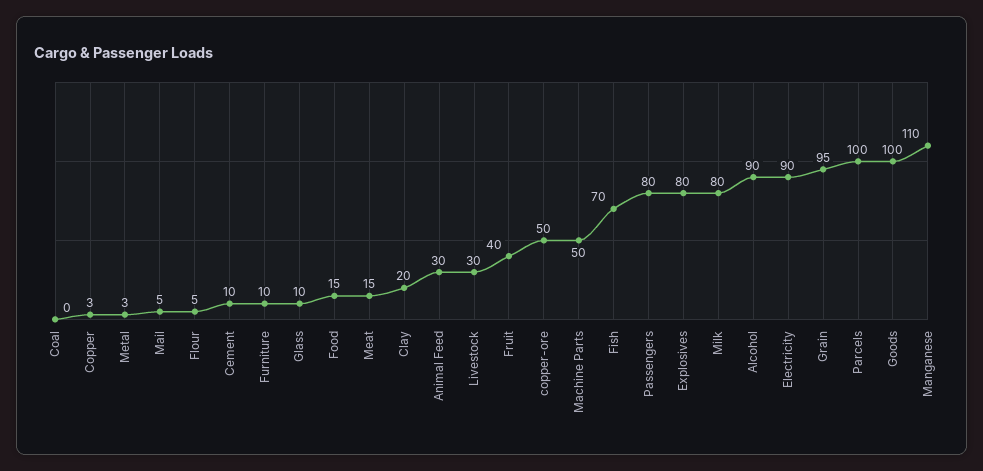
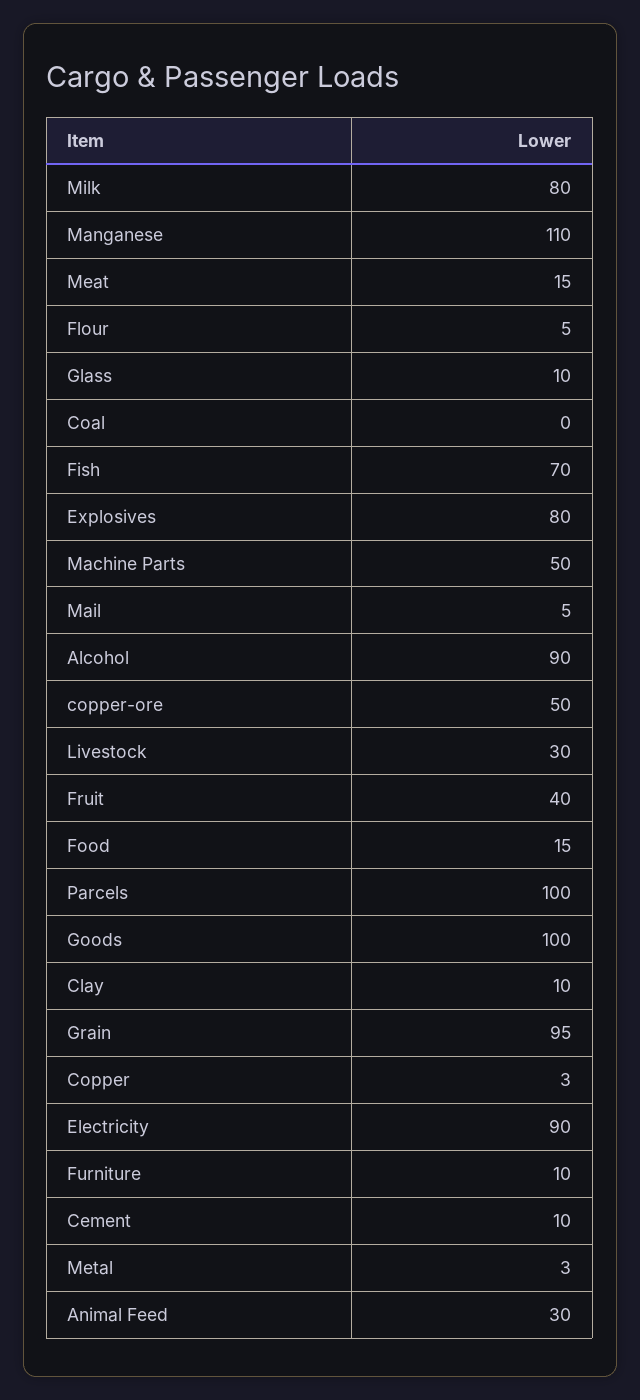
Clay: 20 -> 10
Passengers: 80 -> none

